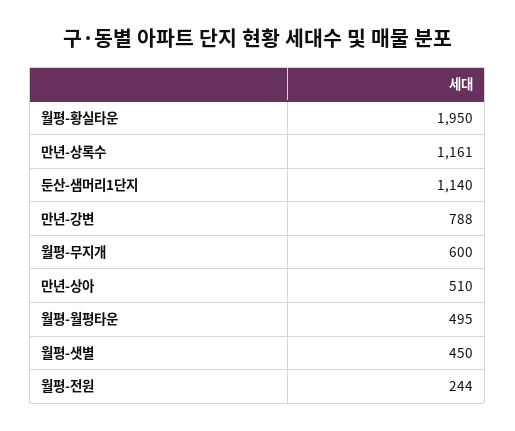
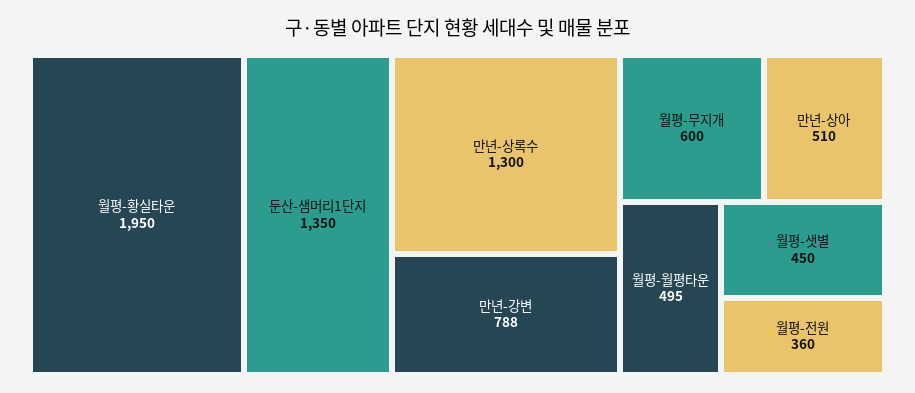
만년-상록수: 1161 -> 1300
둔산-샘머리1단지: 1140 -> 1350
월평-전원: 244 -> 360

